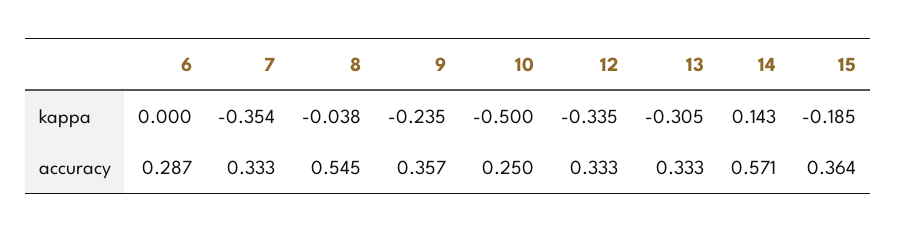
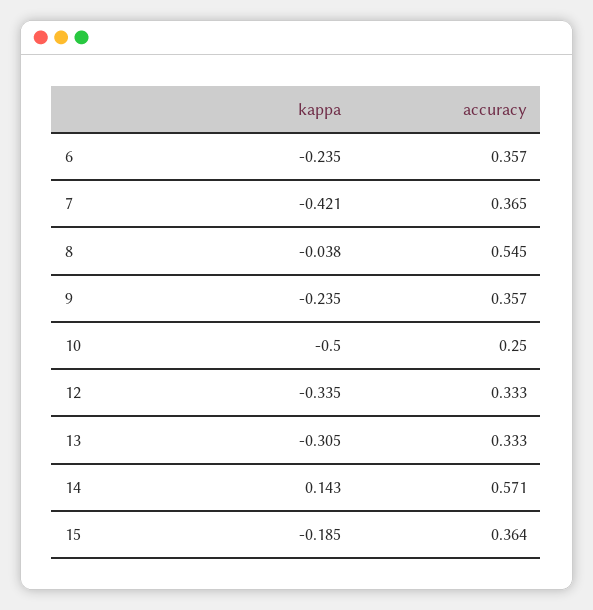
6, kappa: 0 -> -0.235
7, kappa: -0.354 -> -0.421
6, accuracy: 0.287 -> 0.357
7, accuracy: 0.333 -> 0.365

